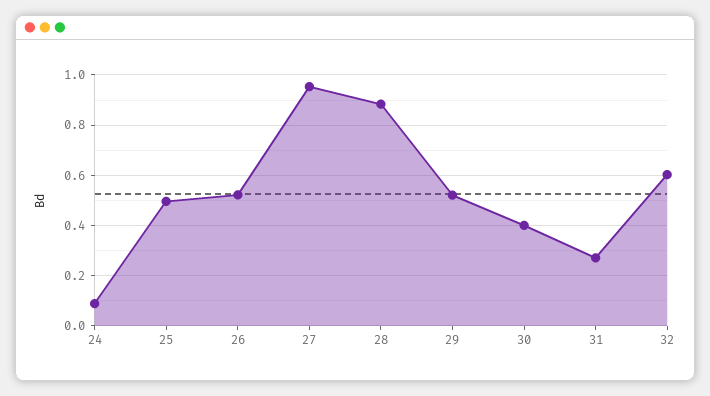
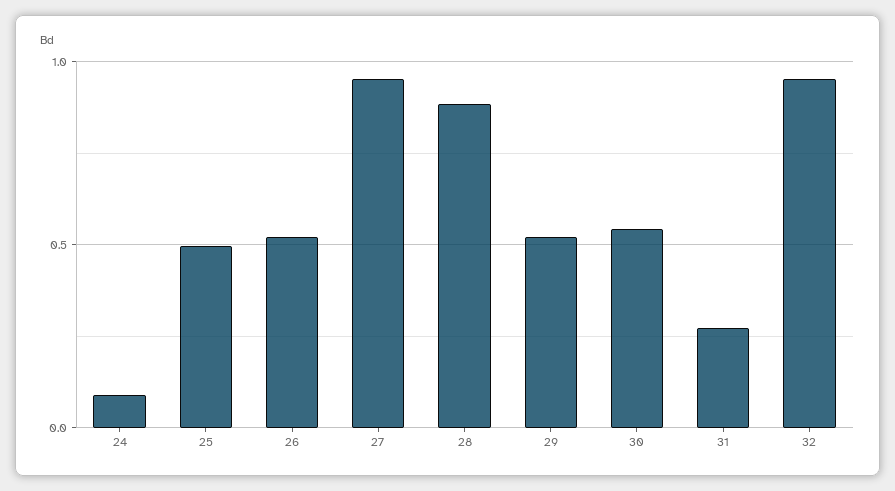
30: 0.4 -> 0.55
32: 0.6 -> 0.95

